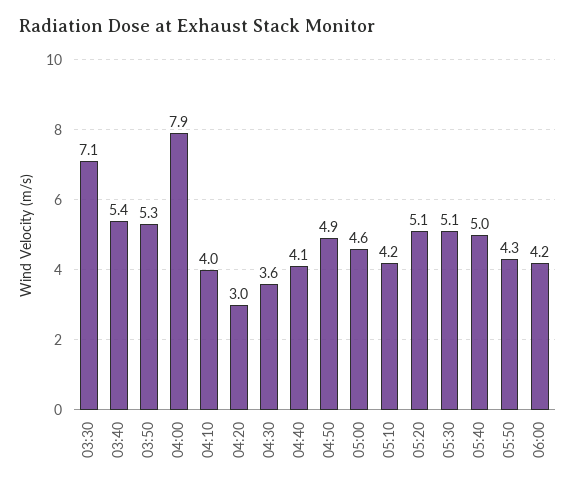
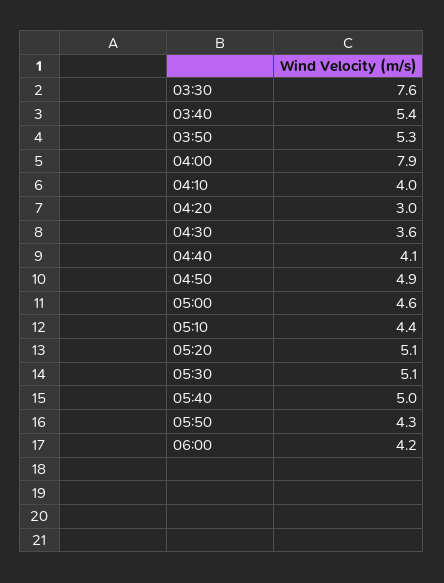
03:30: 7.1 -> 7.6
05:10: 4.2 -> 4.4

